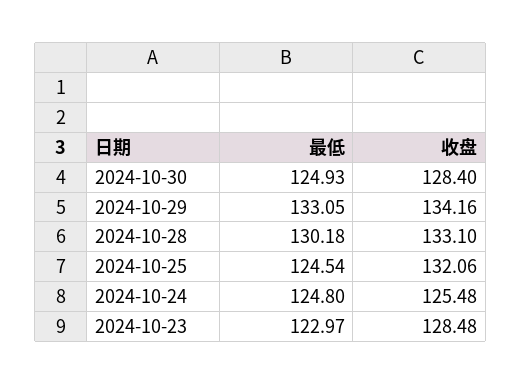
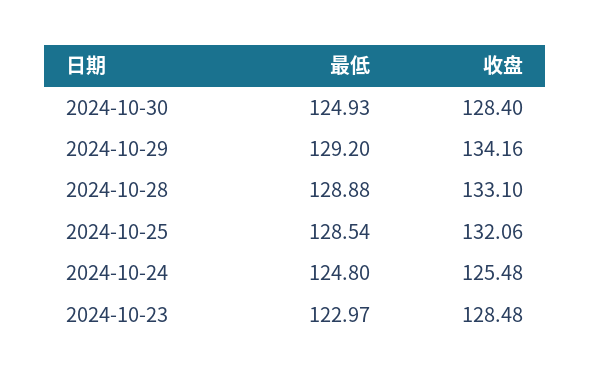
最低, 2024-10-29: 133.05 -> 129.2
最低, 2024-10-28: 130.18 -> 128.88
最低, 2024-10-25: 124.54 -> 128.54

